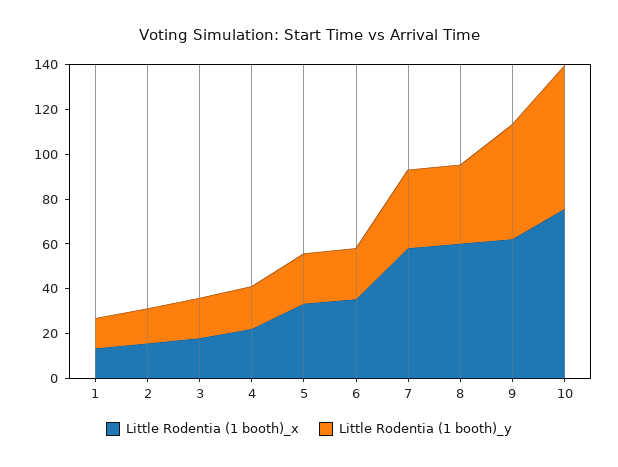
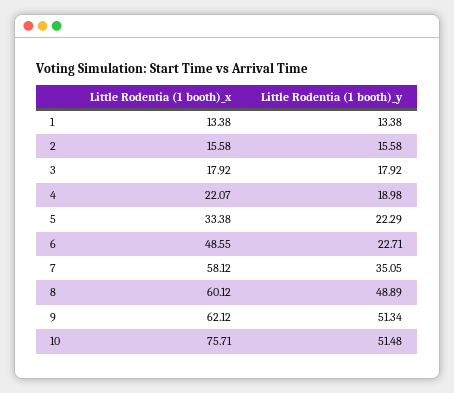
Little Rodentia (1 booth)_x, 6: 35 -> 48.55
Little Rodentia (1 booth)_y, 8: 35 -> 48.89
Little Rodentia (1 booth)_y, 10: 65 -> 51.48

